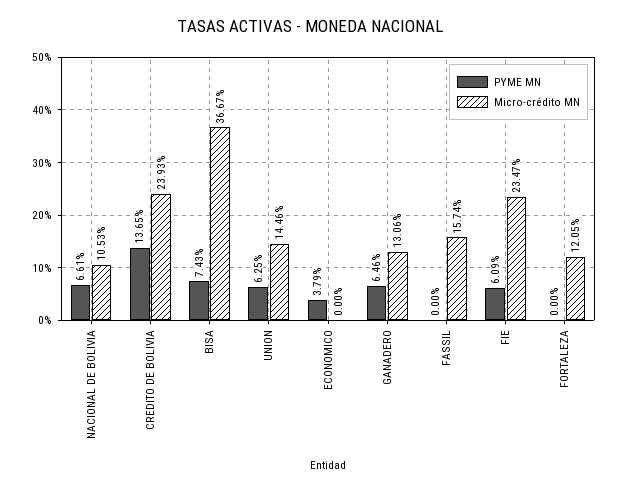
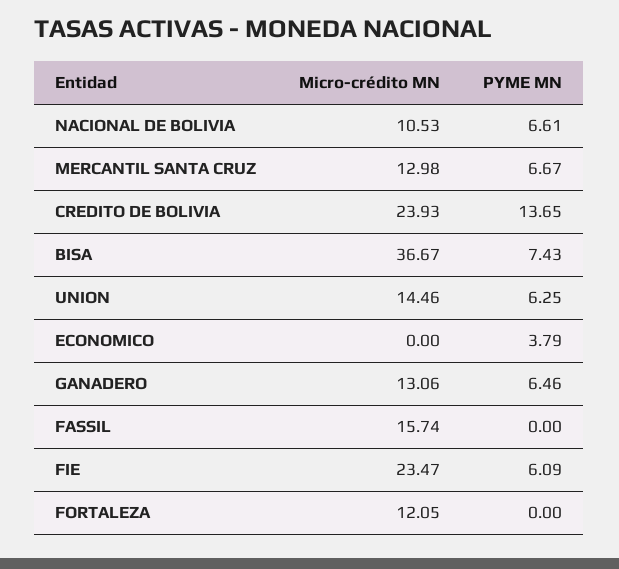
Micro-crédito MN, MERCANTIL SANTA CRUZ: none -> 12.98
PYME MN, MERCANTIL SANTA CRUZ: none -> 6.67

